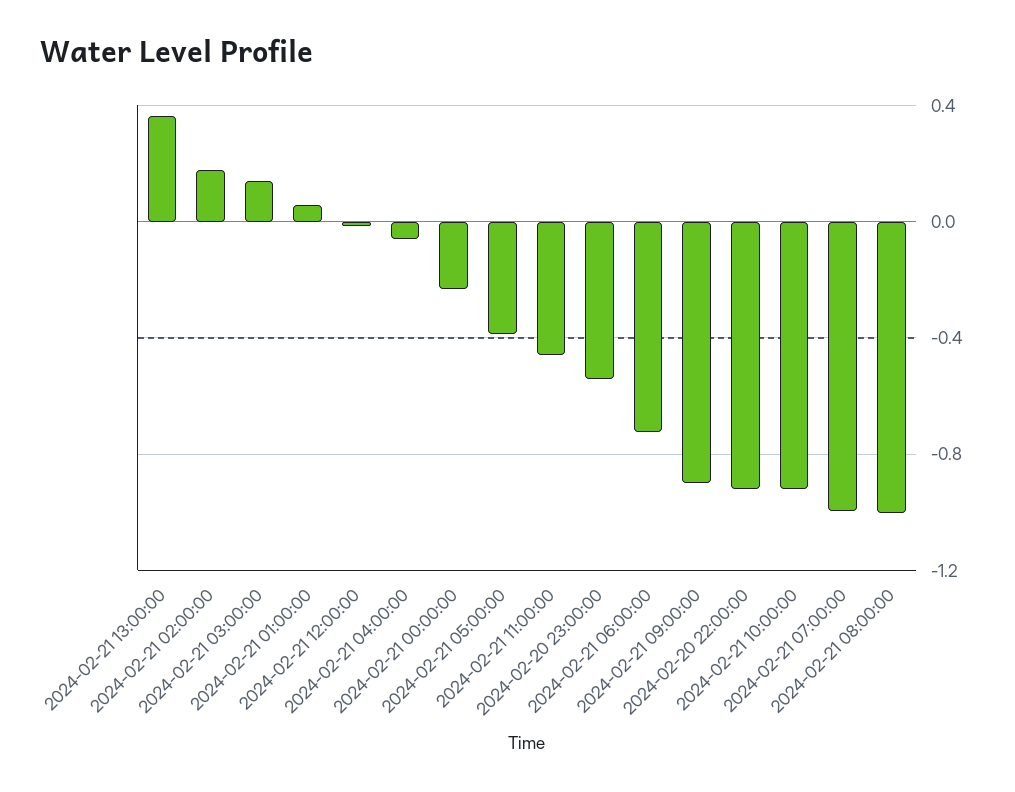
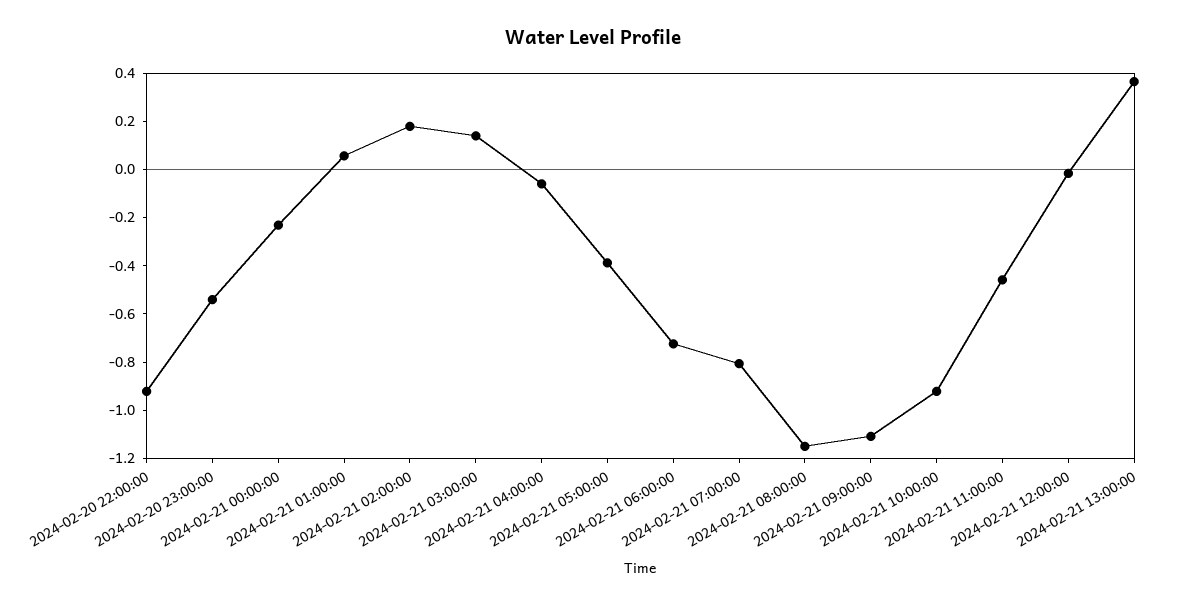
2024-02-21 09:00:00: -0.9 -> -1.1
2024-02-21 07:00:00: -1 -> -0.8
2024-02-21 08:00:00: -1 -> -1.15

